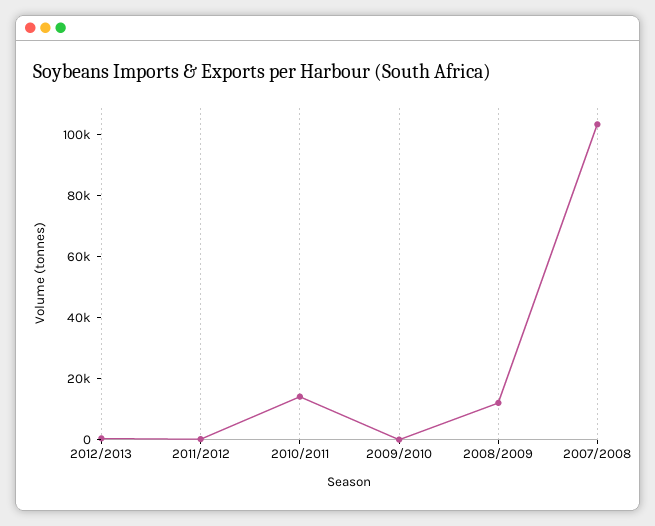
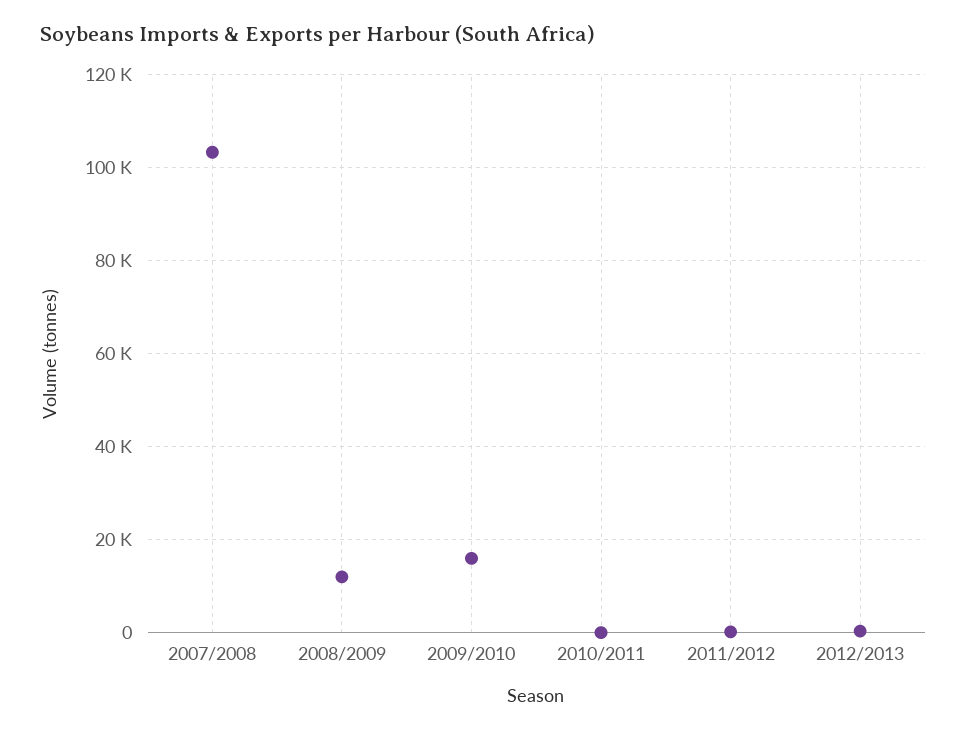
2010/2011: 15000 -> 0
2009/2010: 0 -> 16000

